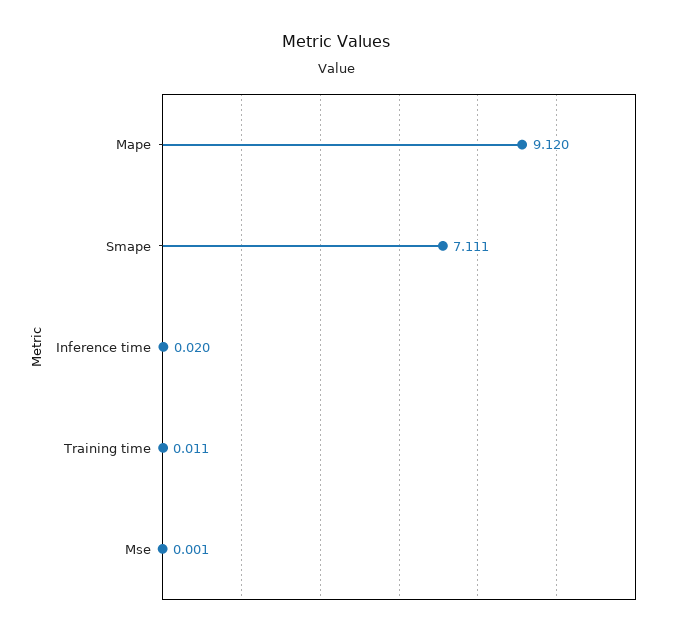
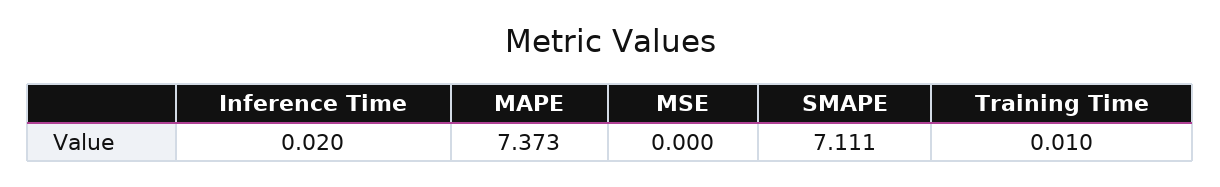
Mape: 9.12 -> 7.373
Training time: 0.011 -> 0.01
Mse: 0.001 -> 0

